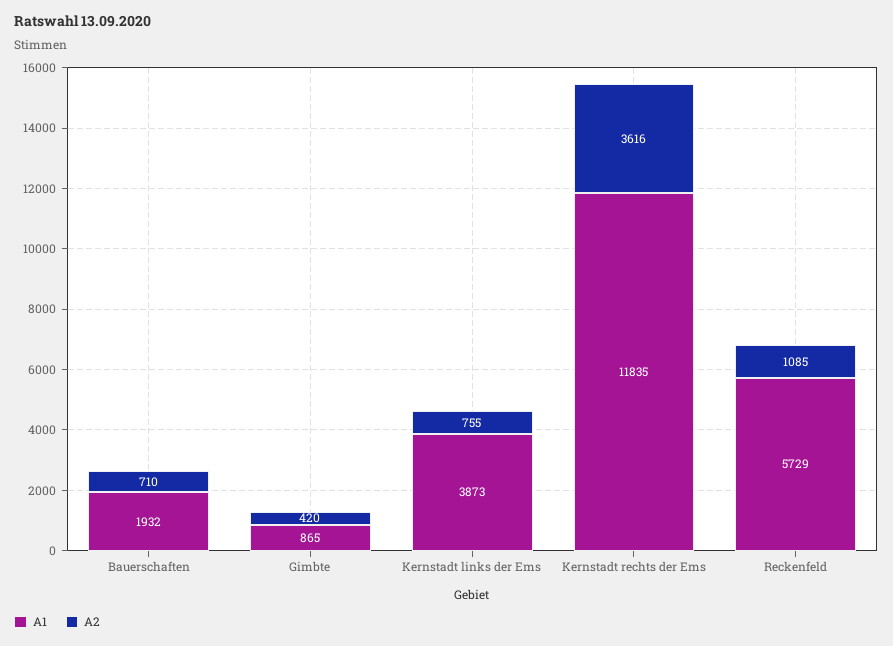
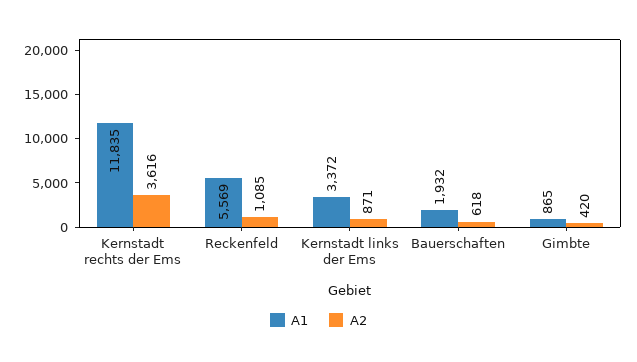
A2, Bauerschaften: 710 -> 618
A1, Kernstadt links der Ems: 3873 -> 3372
A2, Kernstadt links der Ems: 755 -> 871
A1, Reckenfeld: 5729 -> 5569

